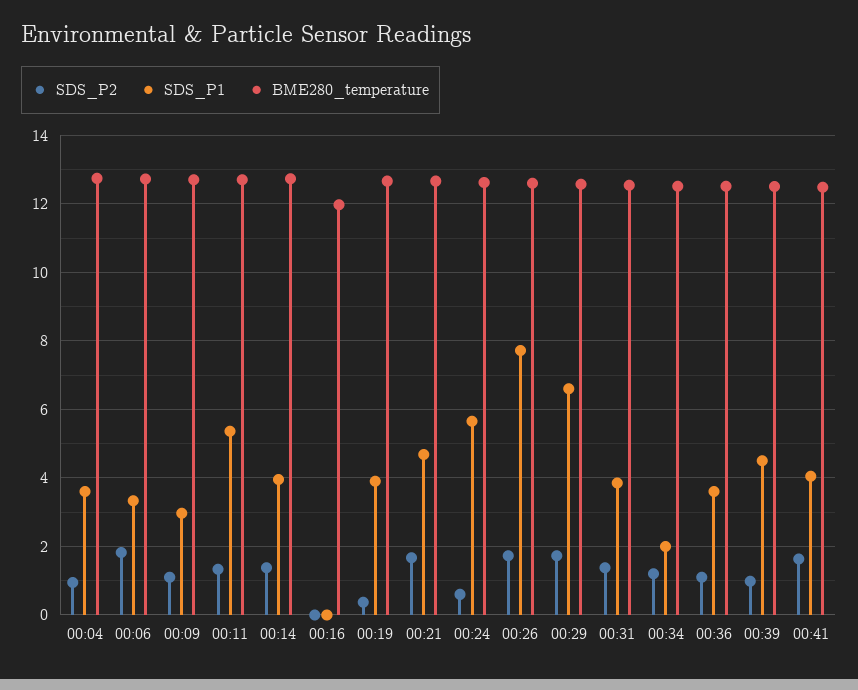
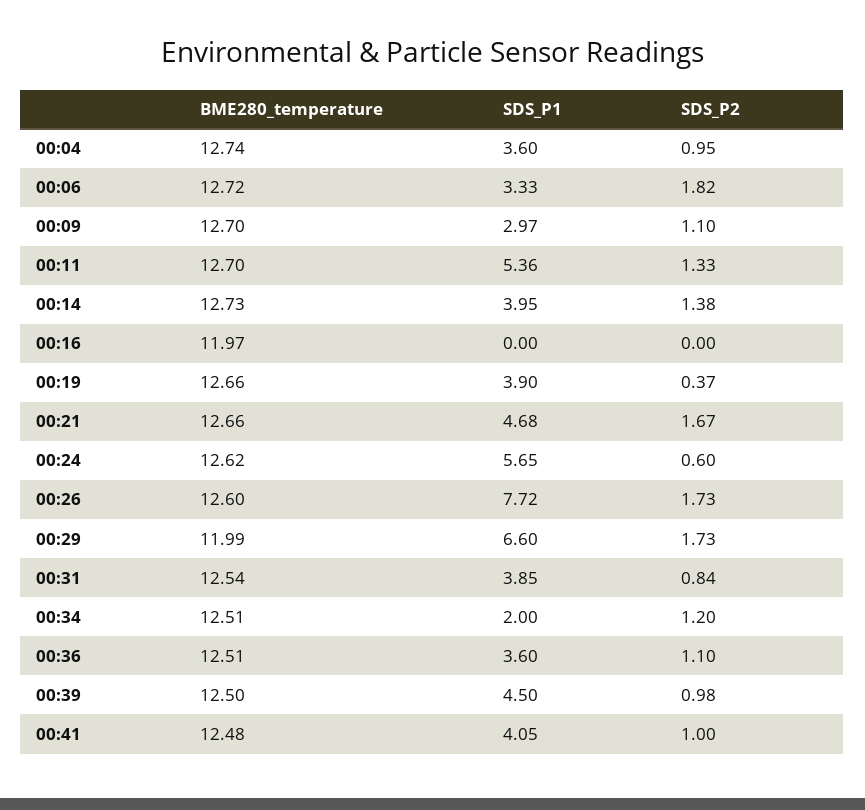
BME280_temperature, 00:29: 12.6 -> 11.99
SDS_P2, 00:31: 1.4 -> 0.84
SDS_P2, 00:41: 1.6 -> 1

